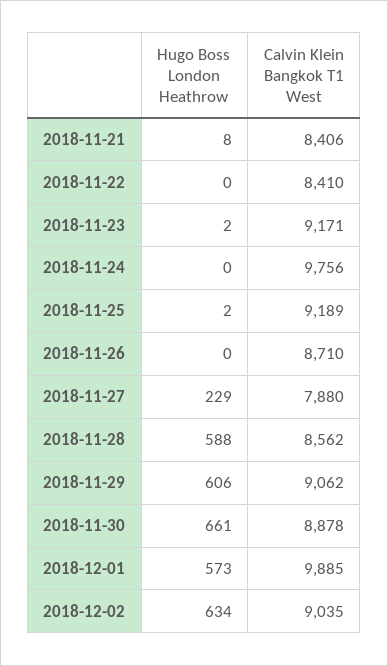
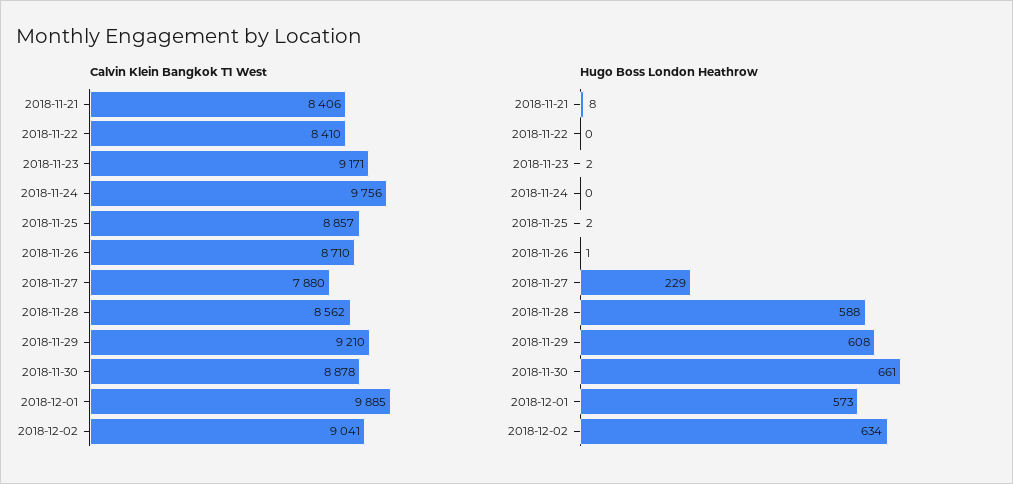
Calvin Klein Bangkok T1 West, 2018-11-25: 9189 -> 8857
Hugo Boss London Heathrow, 2018-11-26: 0 -> 1
Hugo Boss London Heathrow, 2018-11-29: 606 -> 608
Calvin Klein Bangkok T1 West, 2018-11-29: 9062 -> 9210
Calvin Klein Bangkok T1 West, 2018-12-02: 9035 -> 9041

